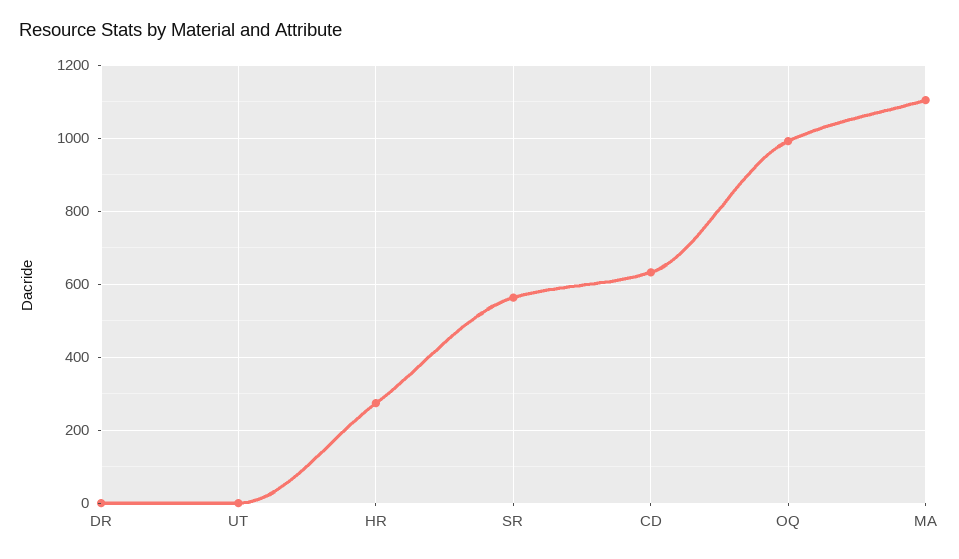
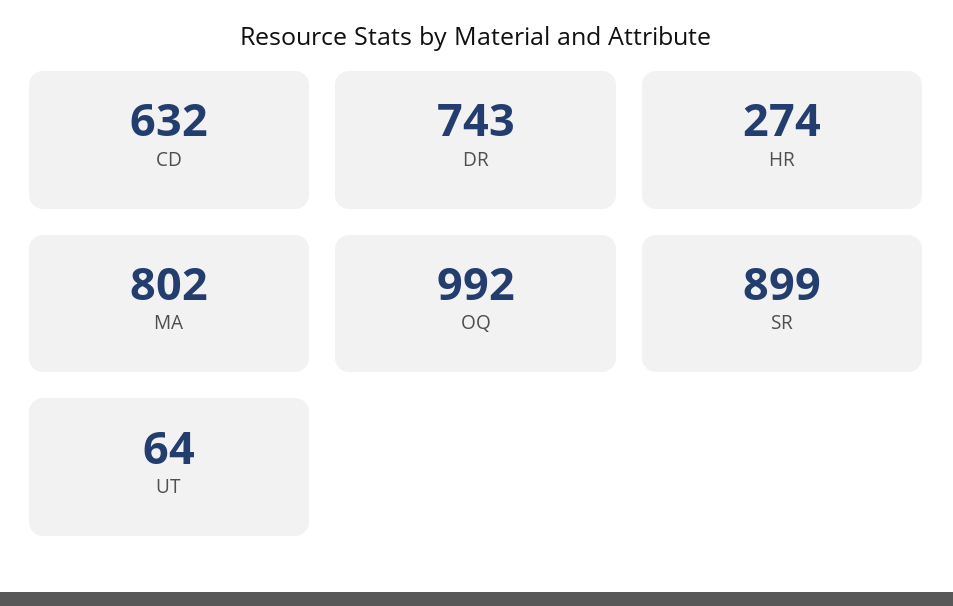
DR: 0 -> 743
UT: 0 -> 64
SR: 560 -> 899
MA: 1100 -> 802

